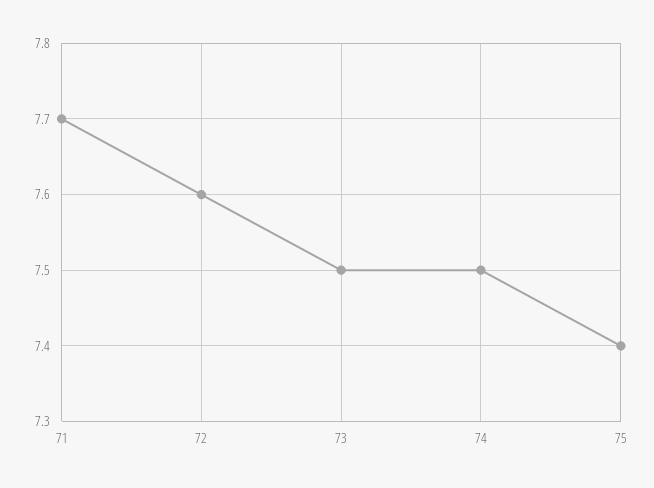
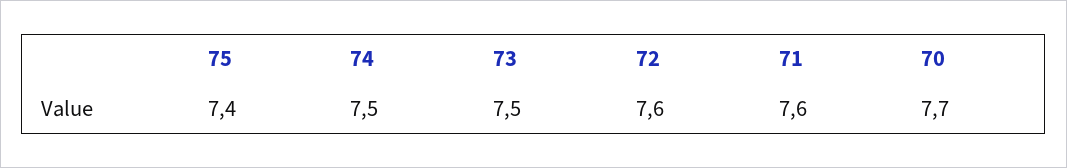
71: 7.7 -> 7.6
70: none -> 7.7

